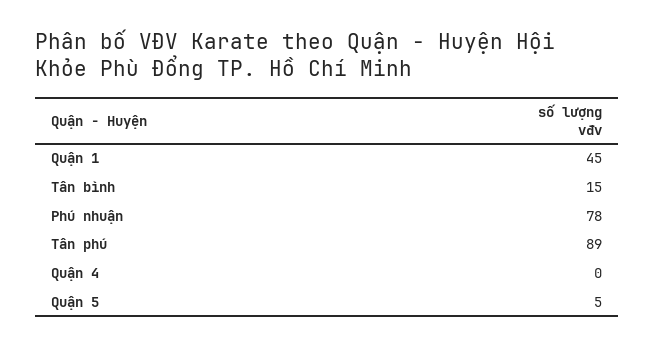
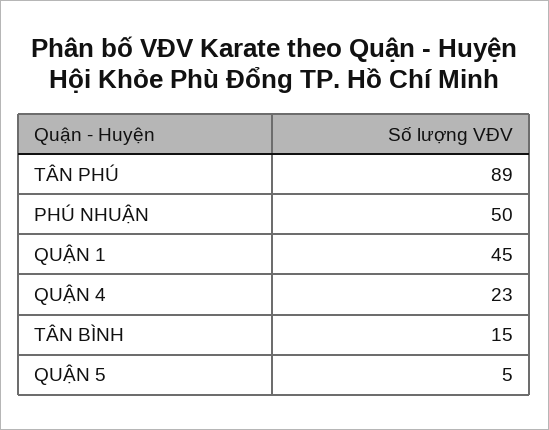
Phú nhuận: 78 -> 50
Quận 4: 0 -> 23

